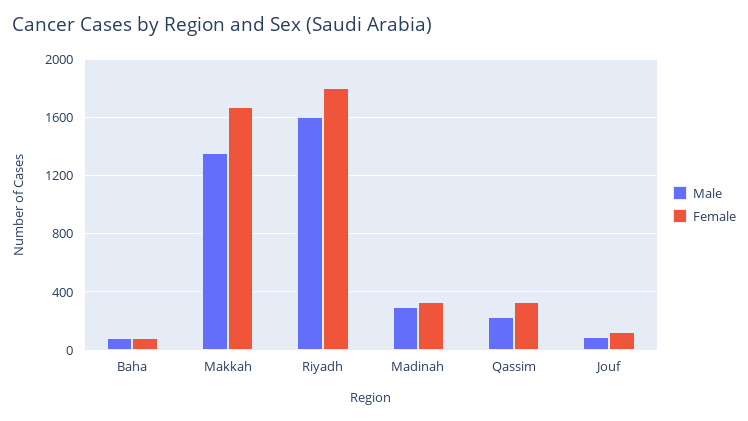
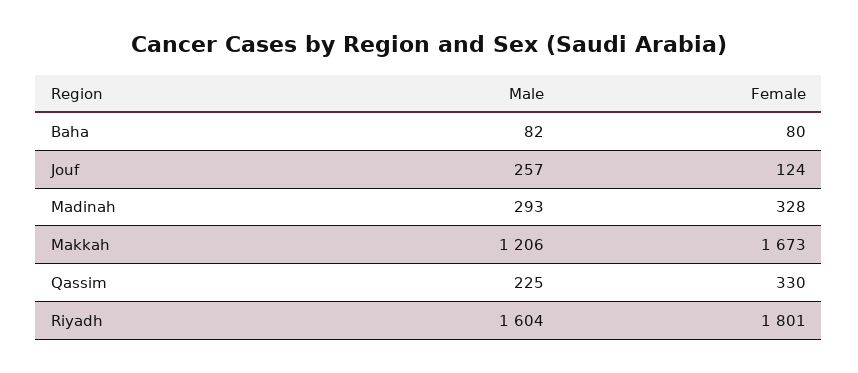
Male, Makkah: 1350 -> 1206
Male, Jouf: 100 -> 257

